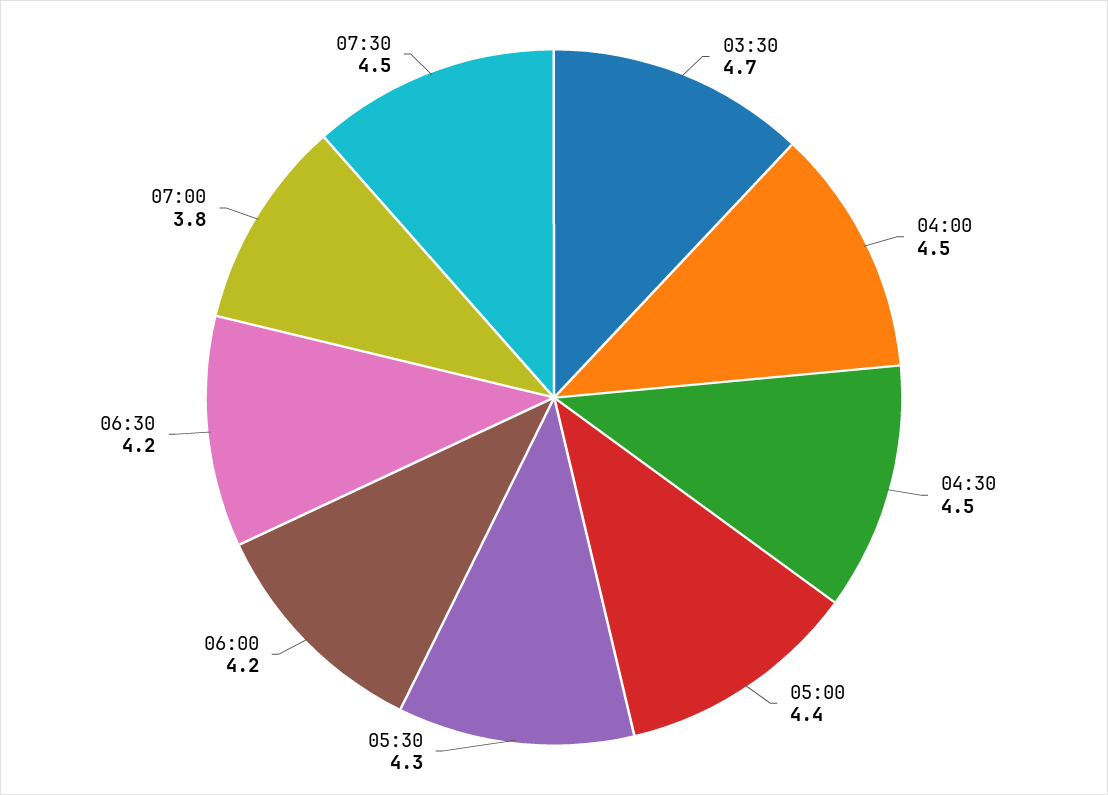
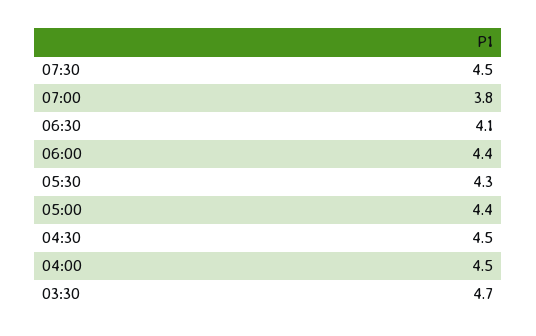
06:00: 4.2 -> 4.4
06:30: 4.2 -> 4.1

